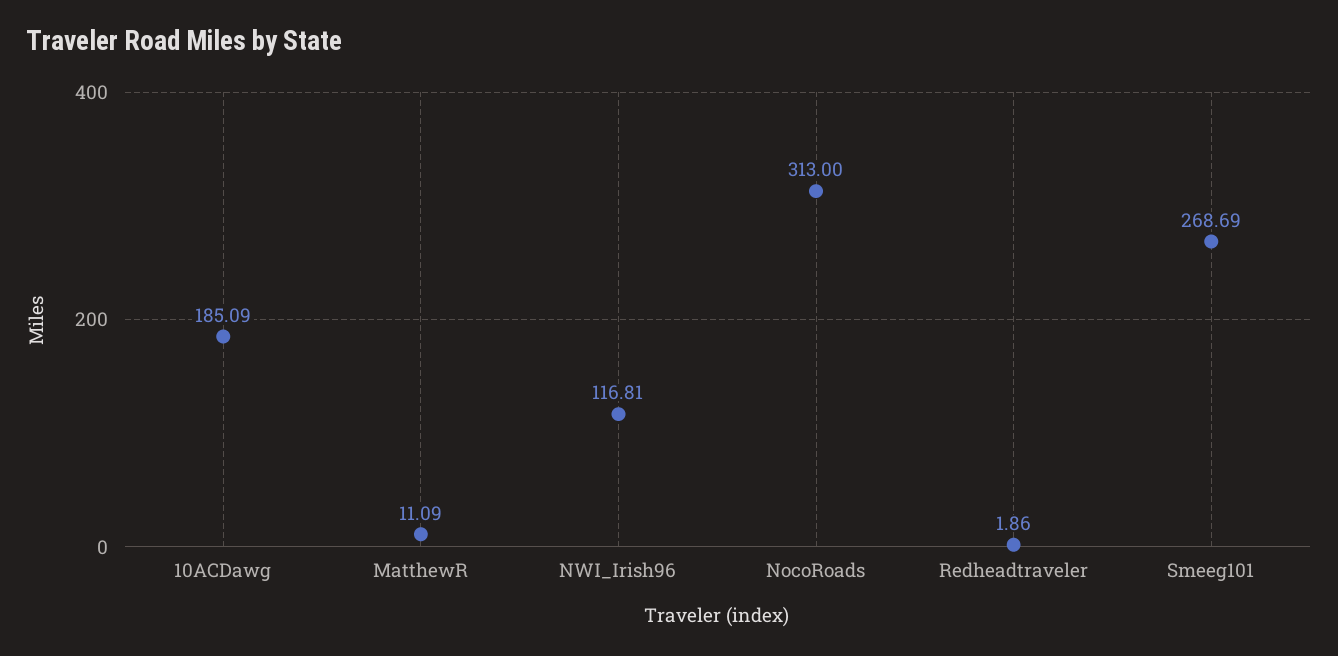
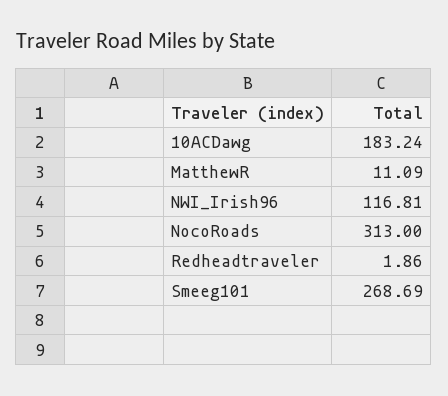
10ACDawg: 185.09 -> 183.24

